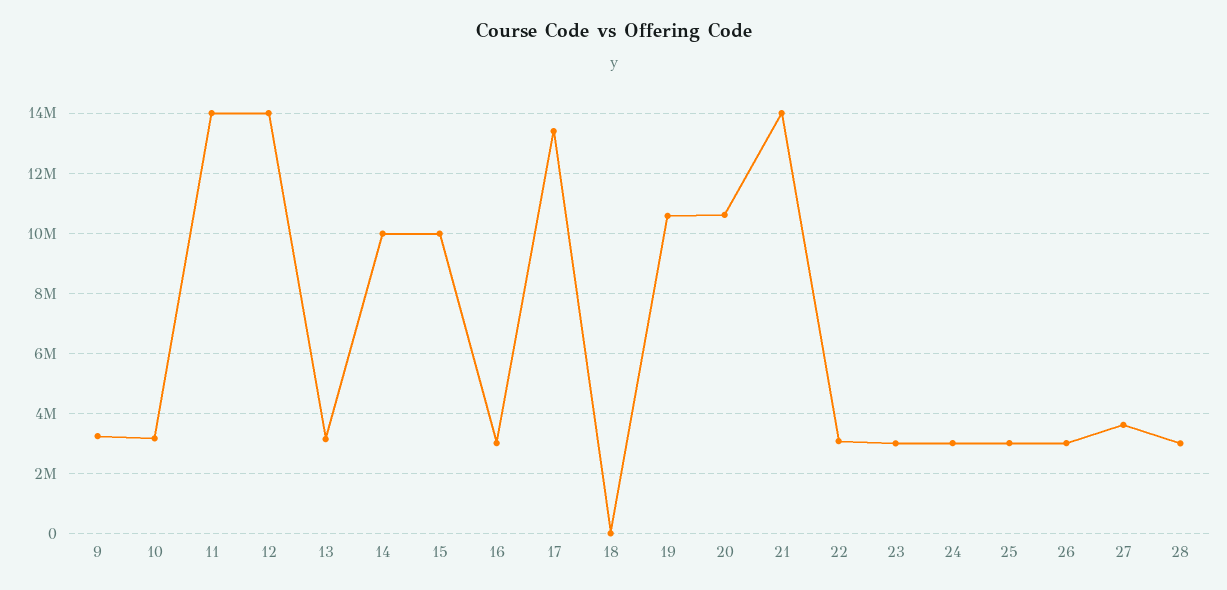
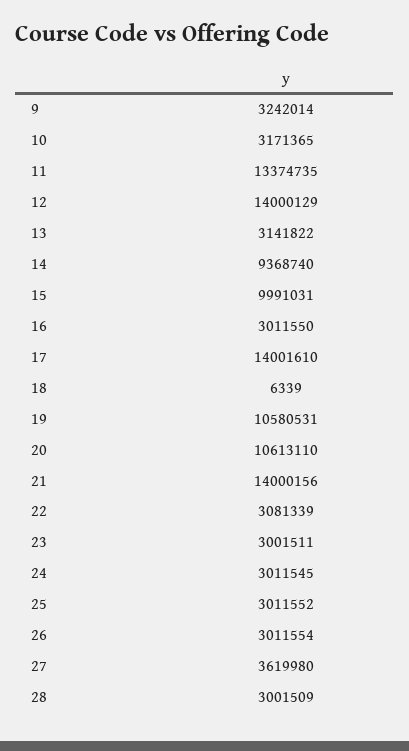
11: 14000000 -> 13374735
14: 10000000 -> 9368740
17: 13400000 -> 14001610

